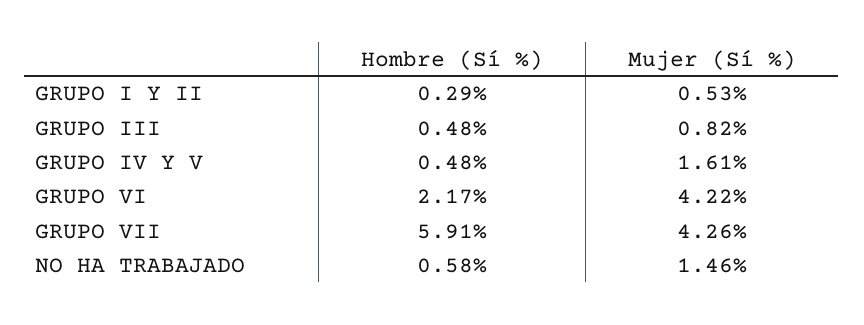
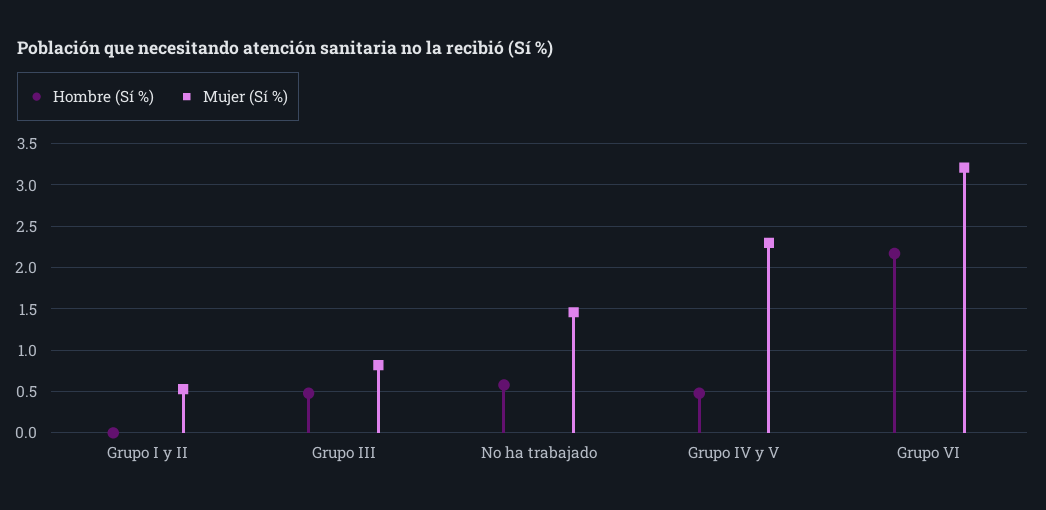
Hombre (Sí %), GRUPO I Y II: 0.29 -> 0
Mujer (Sí %), GRUPO IV Y V: 1.61 -> 2.3
Mujer (Sí %), GRUPO VI: 4.22 -> 3.2
Hombre (Sí %), GRUPO VII: 5.91 -> none
Mujer (Sí %), GRUPO VII: 4.26 -> none

